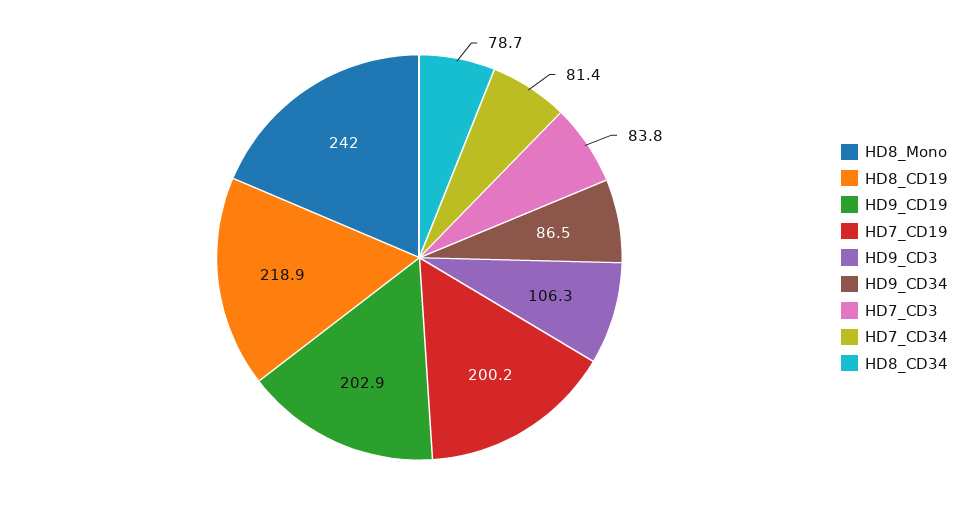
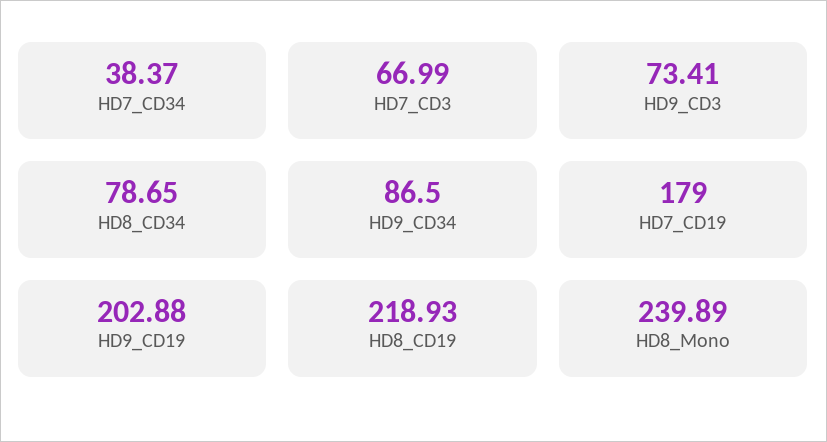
HD8_Mono: 242 -> 239.89
HD7_CD19: 200.2 -> 179
HD9_CD3: 106.3 -> 73.41
HD7_CD3: 83.8 -> 66.99
HD7_CD34: 81.4 -> 38.37

